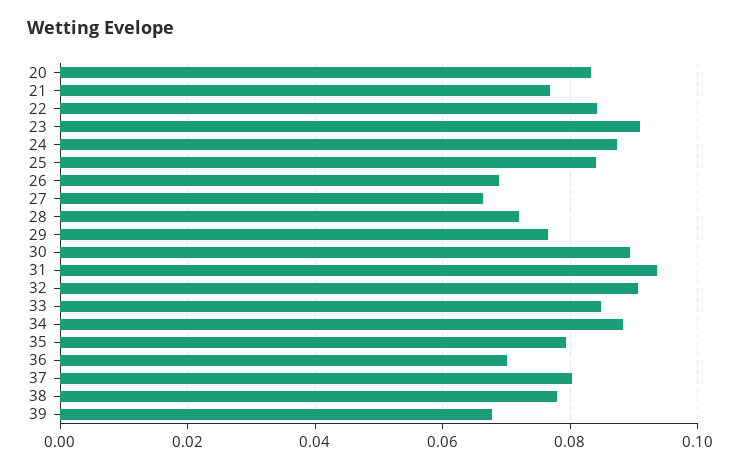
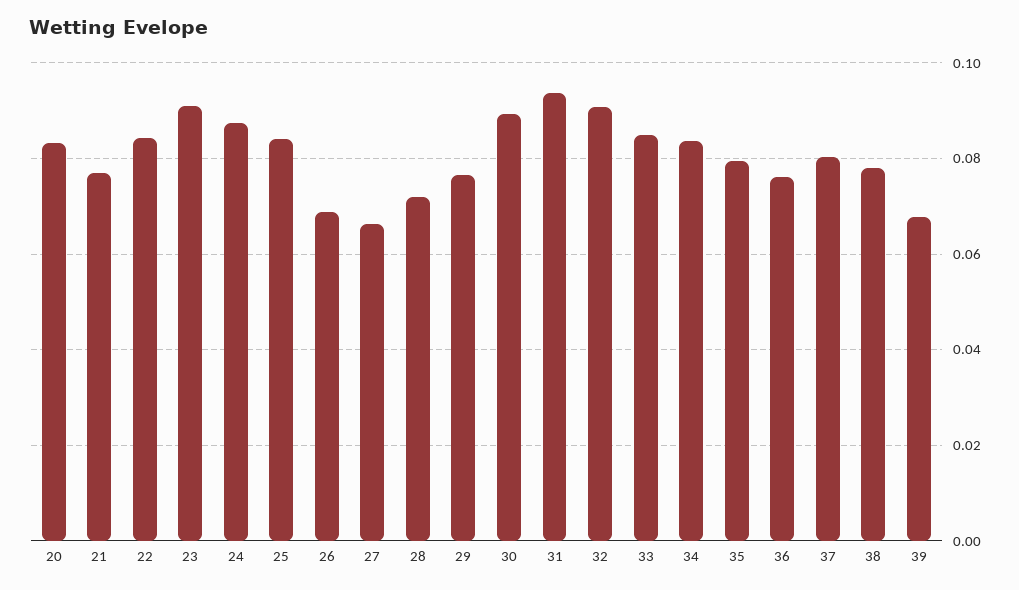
34: 0.088 -> 0.084
36: 0.07 -> 0.076

